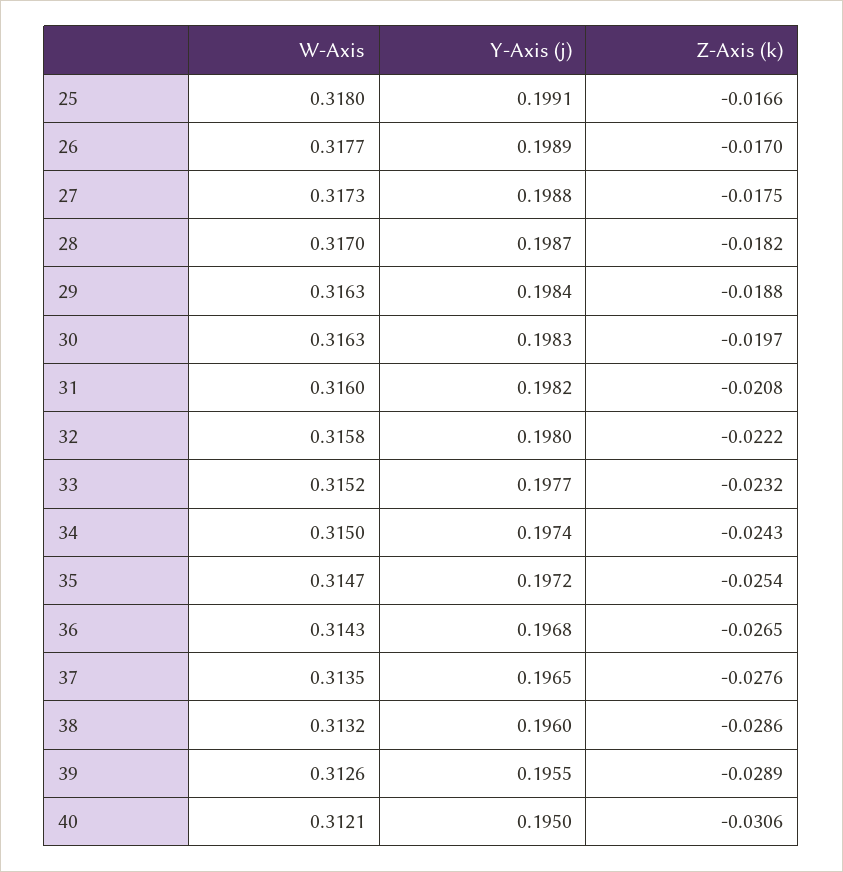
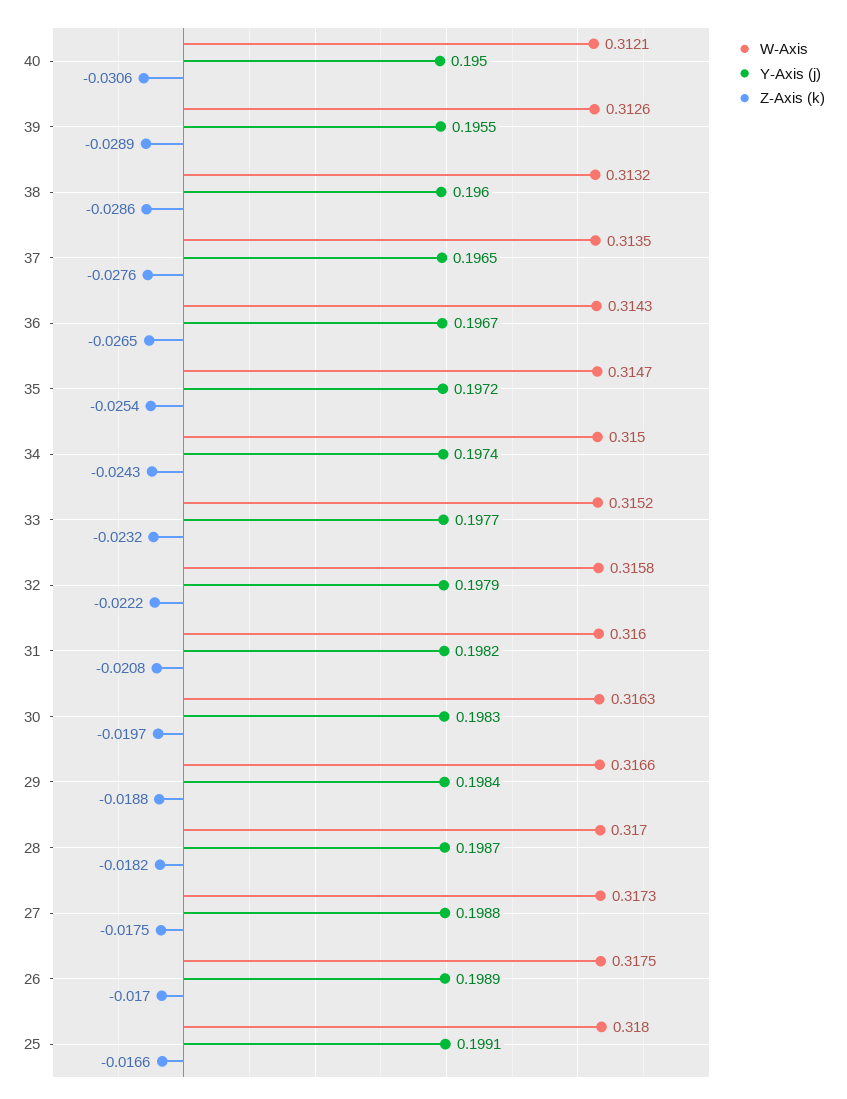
W-Axis, 26: 0.3177 -> 0.3175
W-Axis, 29: 0.3163 -> 0.3166
Y-Axis (j), 32: 0.198 -> 0.1979
Y-Axis (j), 36: 0.1968 -> 0.1967

